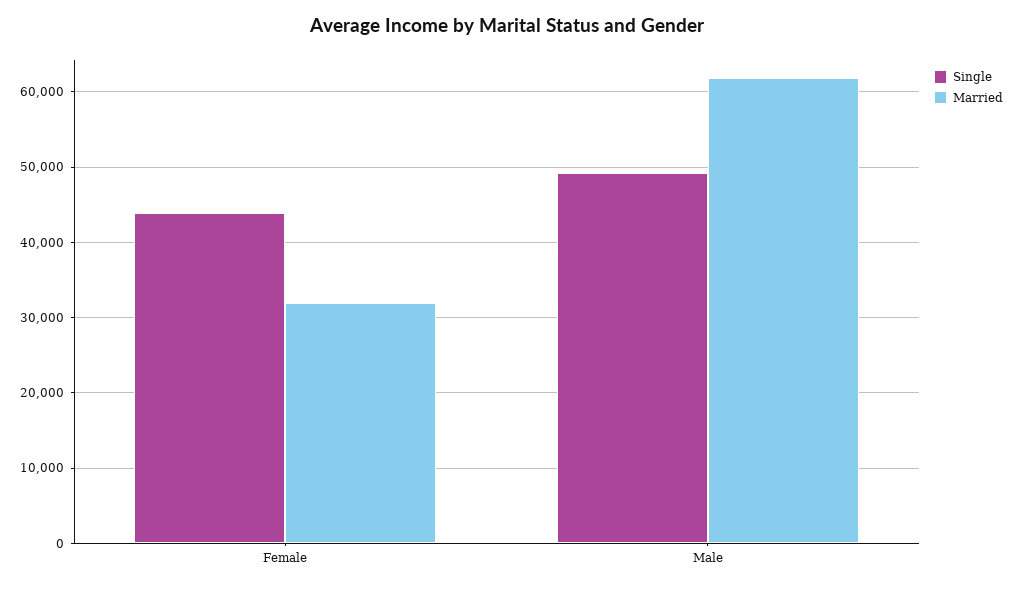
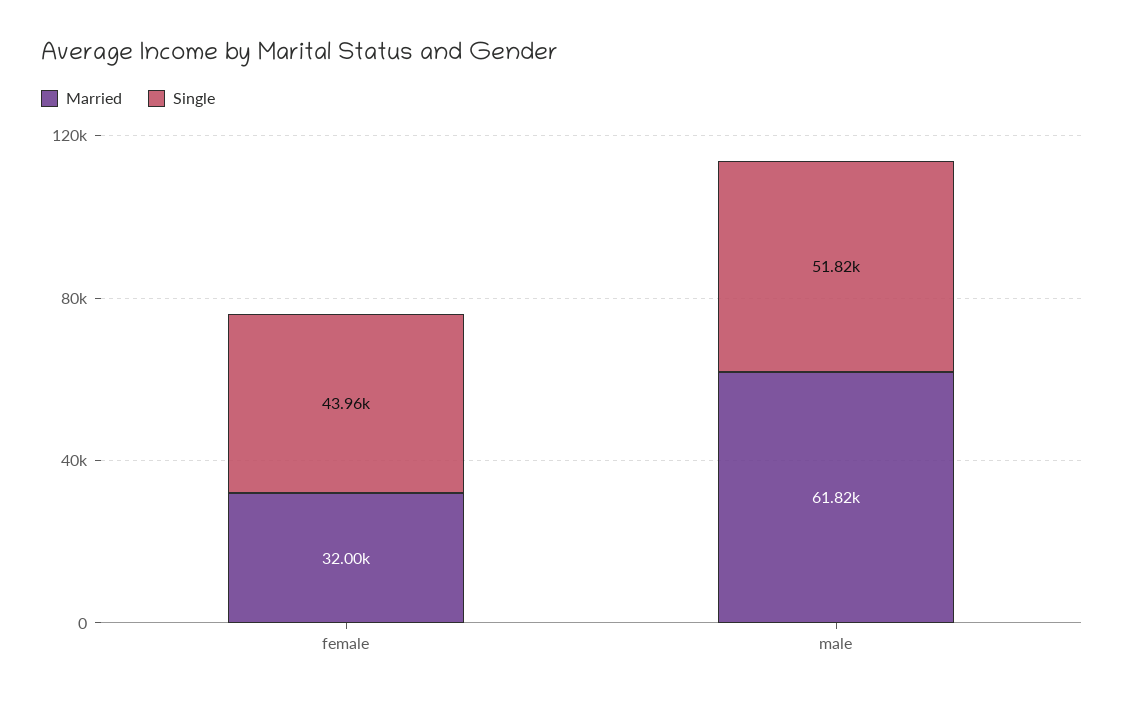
Single, Male: 49000 -> 51820

